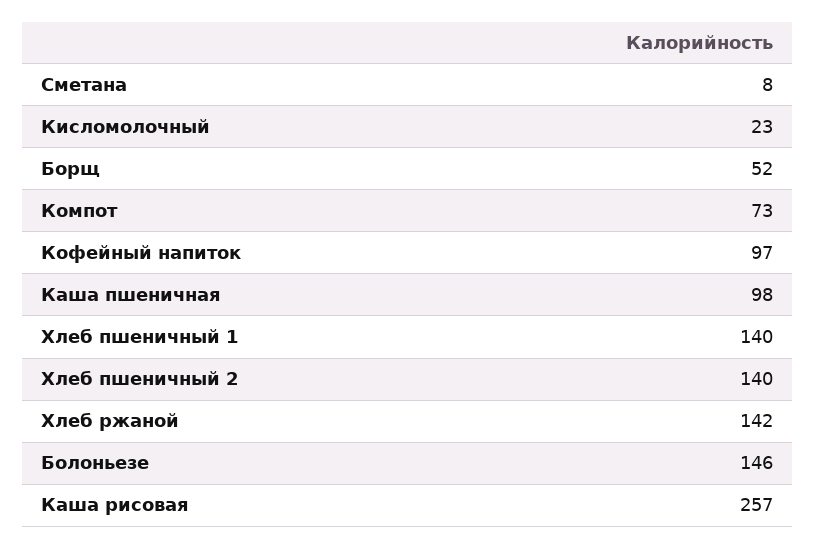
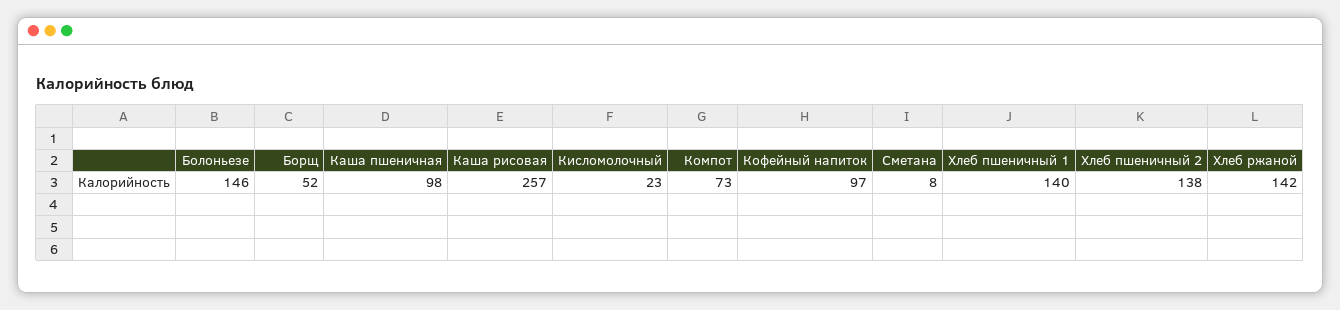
Хлеб пшеничный 2: 140 -> 138

